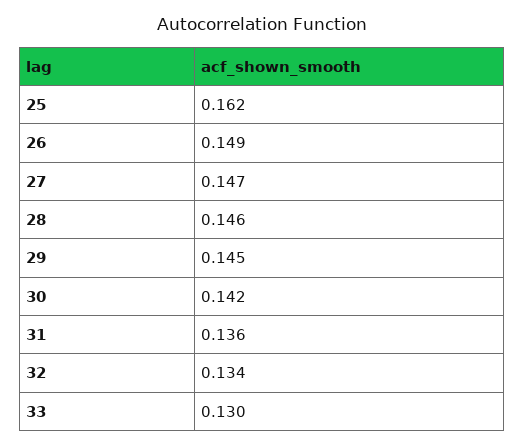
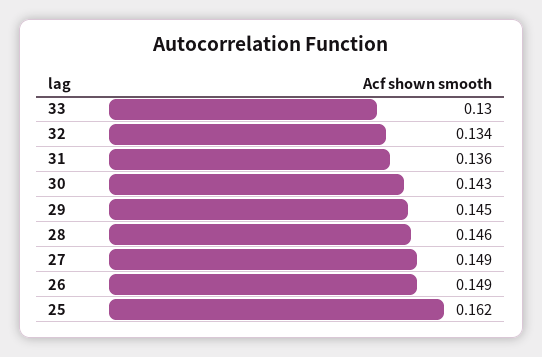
27: 0.147 -> 0.149
30: 0.142 -> 0.143

